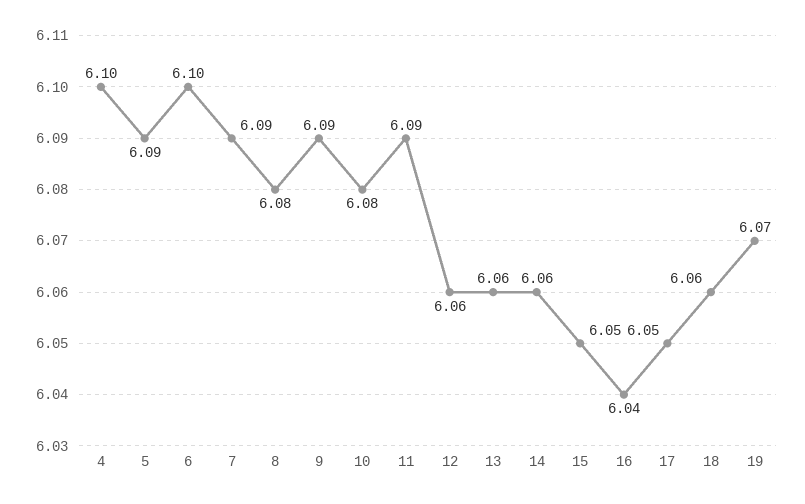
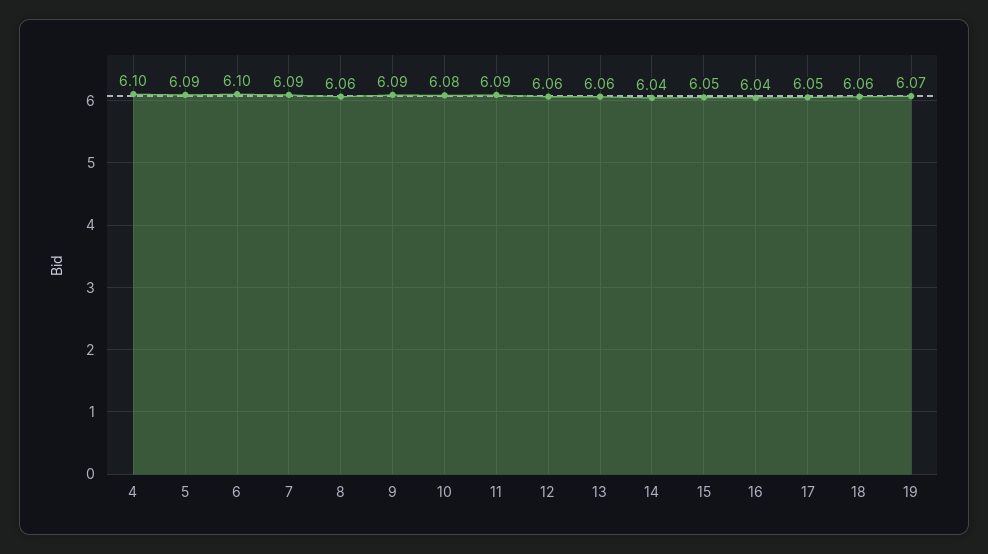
8: 6.08 -> 6.06
14: 6.06 -> 6.04

